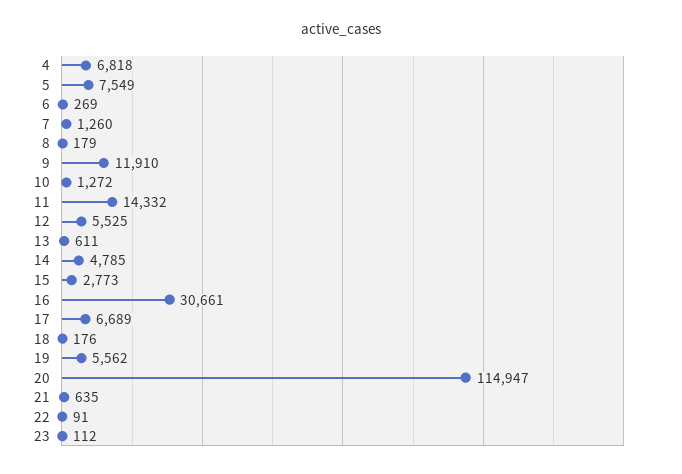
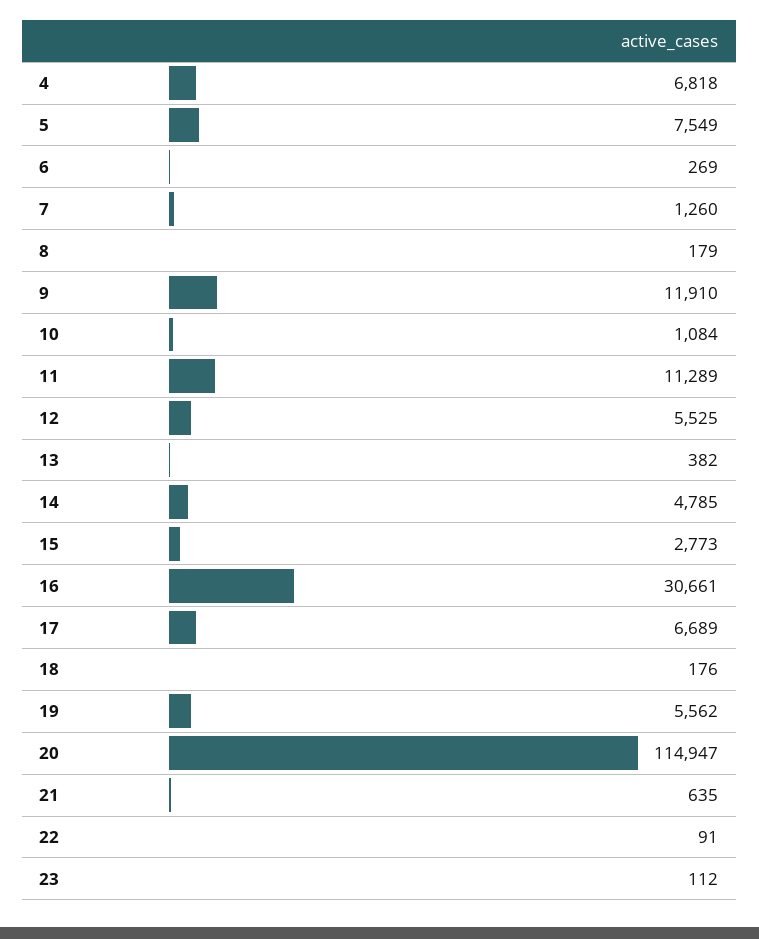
10: 1272 -> 1084
11: 14332 -> 11289
13: 611 -> 382

